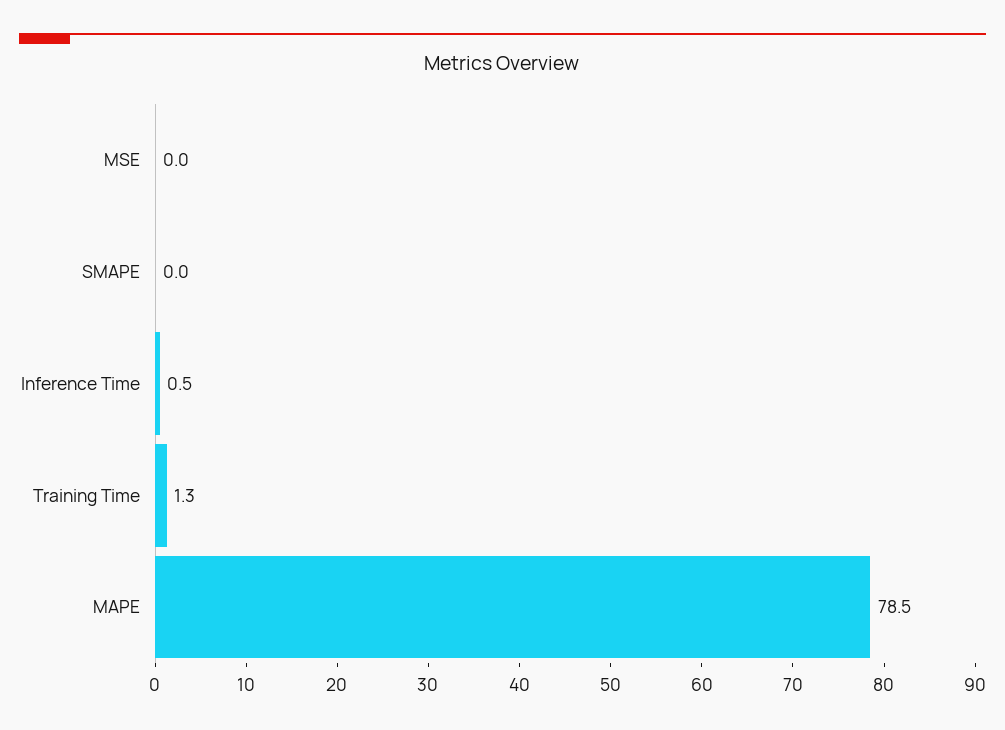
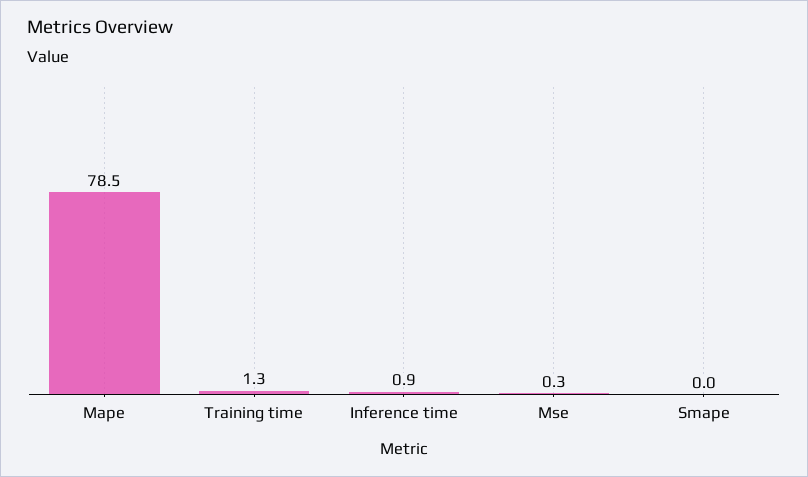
MSE: 0 -> 0.3
Inference Time: 0.5 -> 0.9

